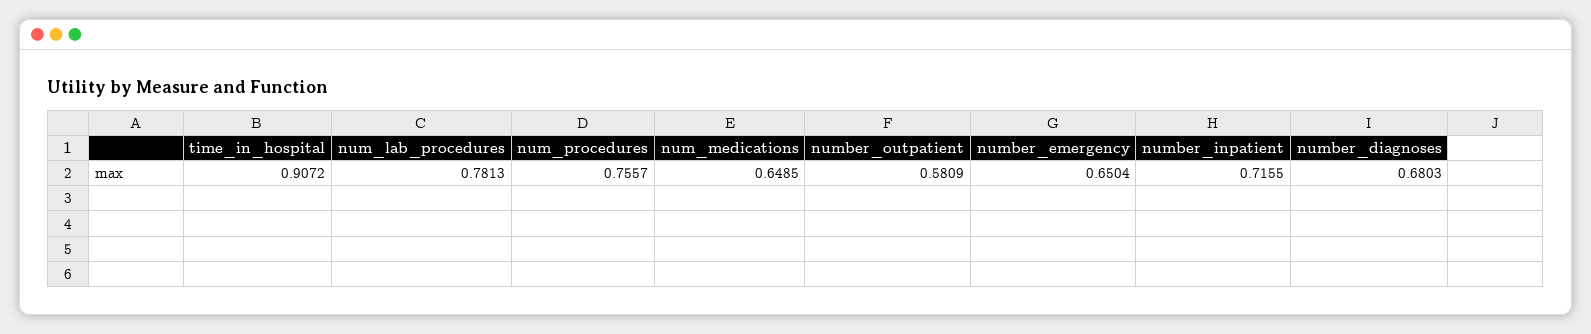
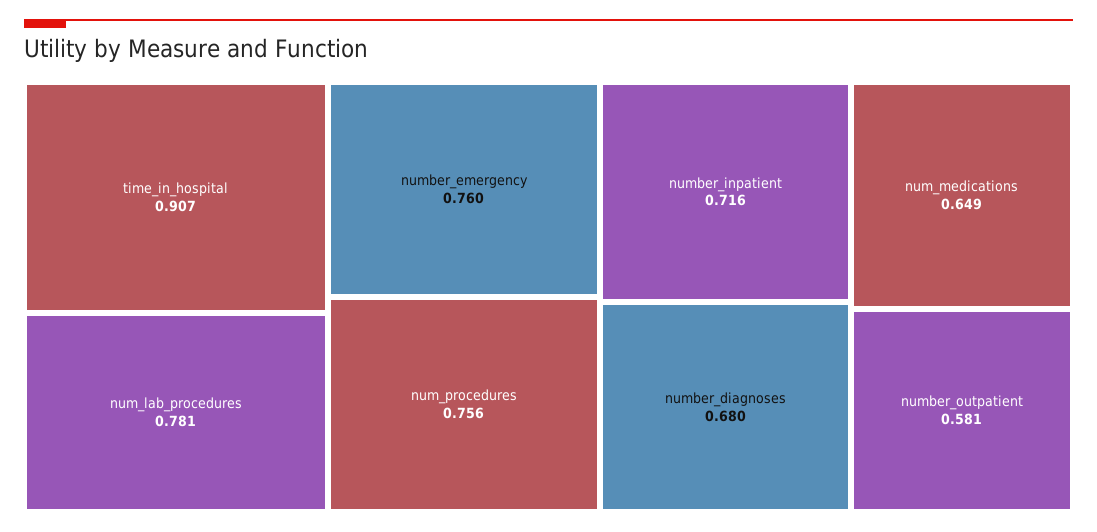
number_emergency: 0.6504 -> 0.76

